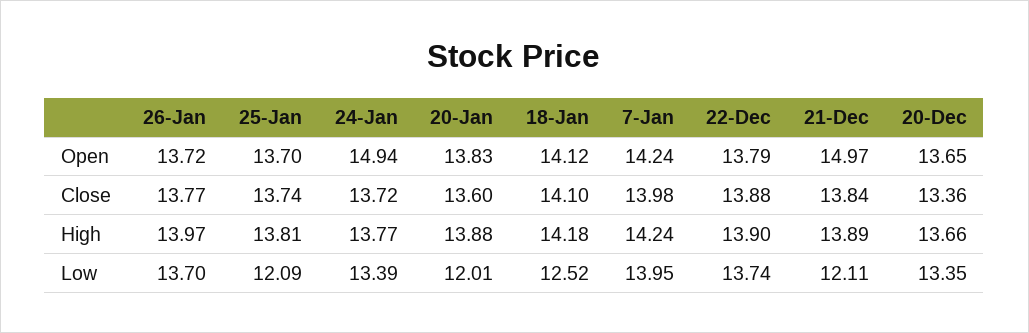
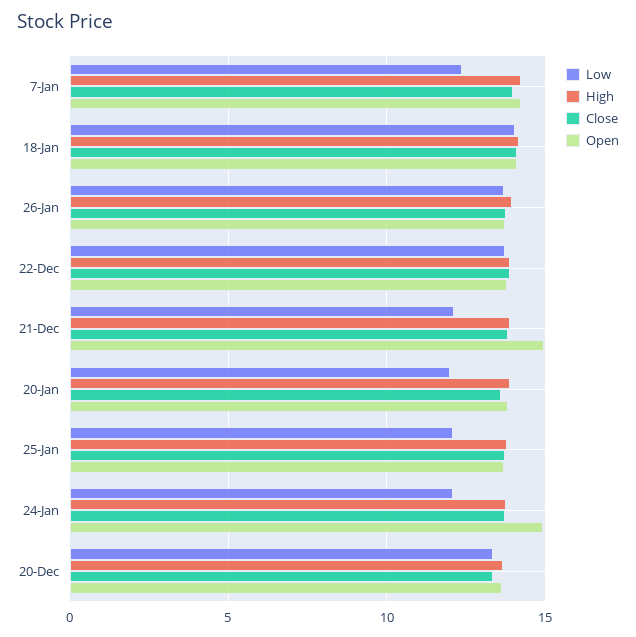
Low, 24-Jan: 13.39 -> 12
Low, 18-Jan: 12.52 -> 14
Low, 7-Jan: 13.95 -> 12.5

